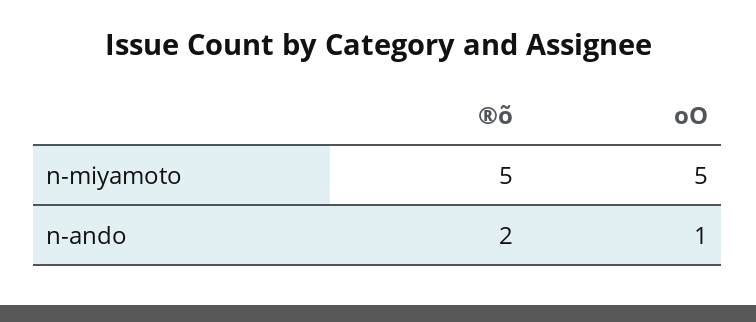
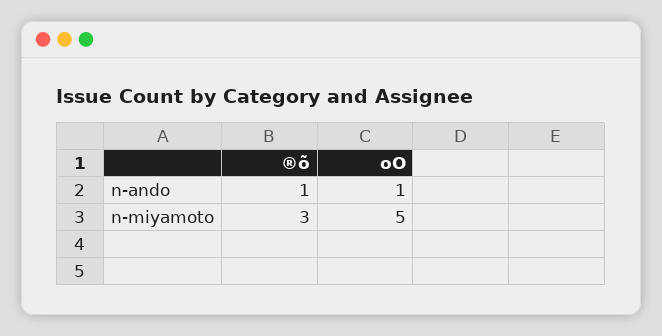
®õ, n-miyamoto: 5 -> 3
®õ, n-ando: 2 -> 1

